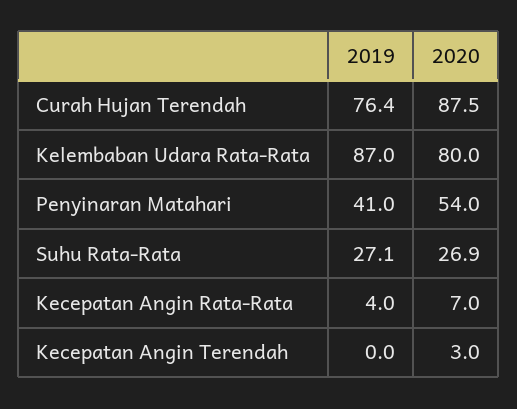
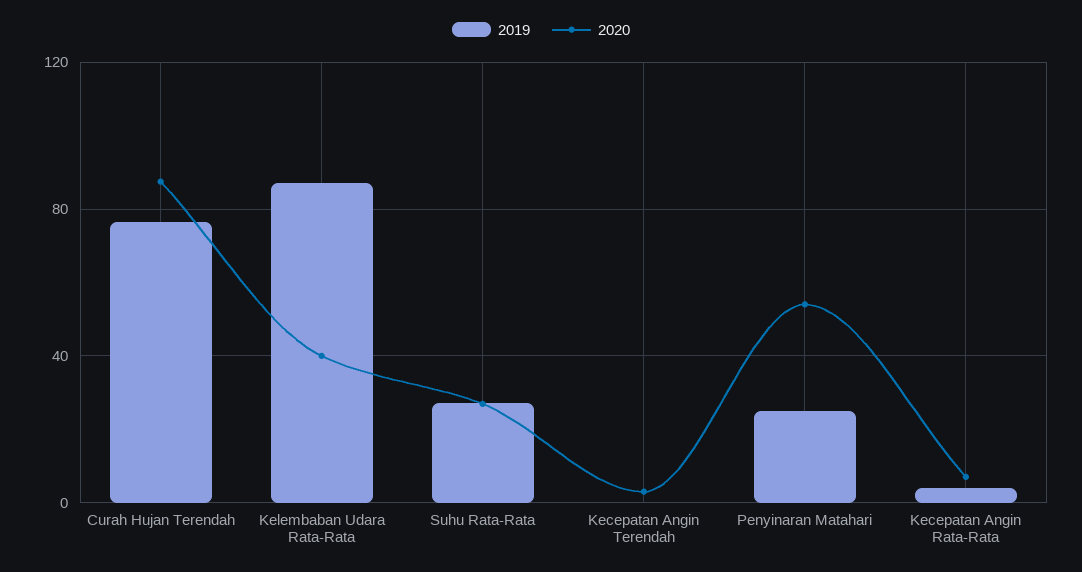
2020, Kelembaban Udara Rata-Rata: 80 -> 40
2019, Penyinaran Matahari: 41 -> 25

